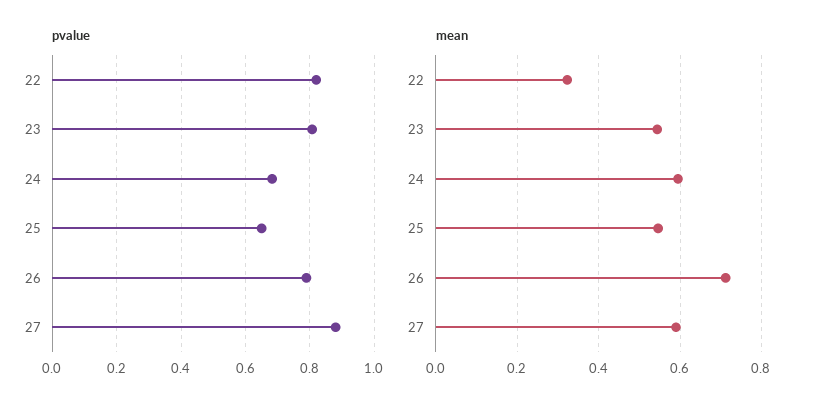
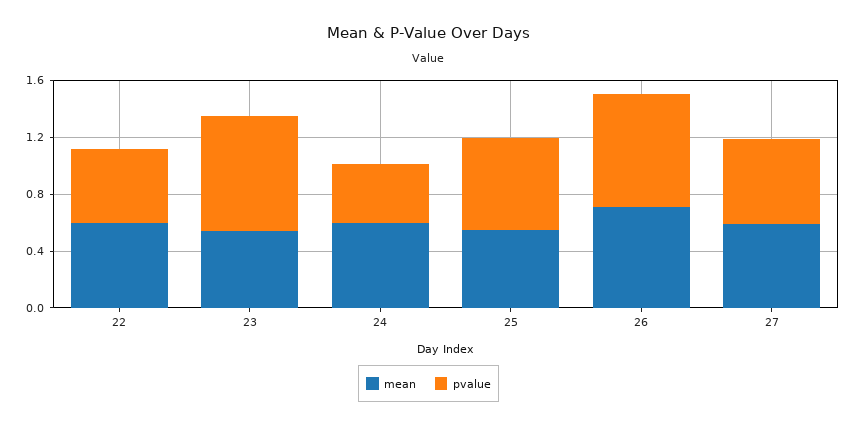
pvalue, 22: 0.82 -> 0.5
pvalue, 24: 0.68 -> 0.4
pvalue, 27: 0.88 -> 0.6
mean, 22: 0.32 -> 0.6

